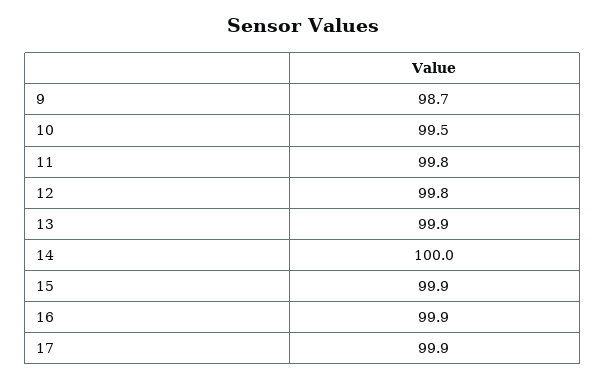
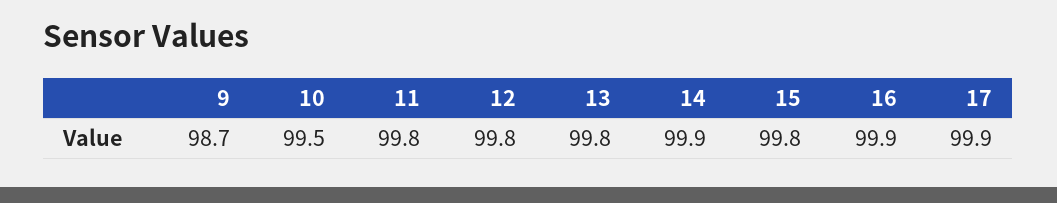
13: 99.9 -> 99.8
14: 100 -> 99.9
15: 99.9 -> 99.8

